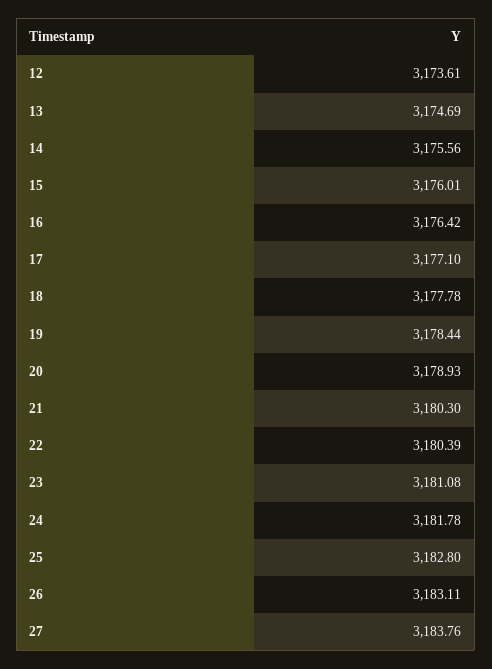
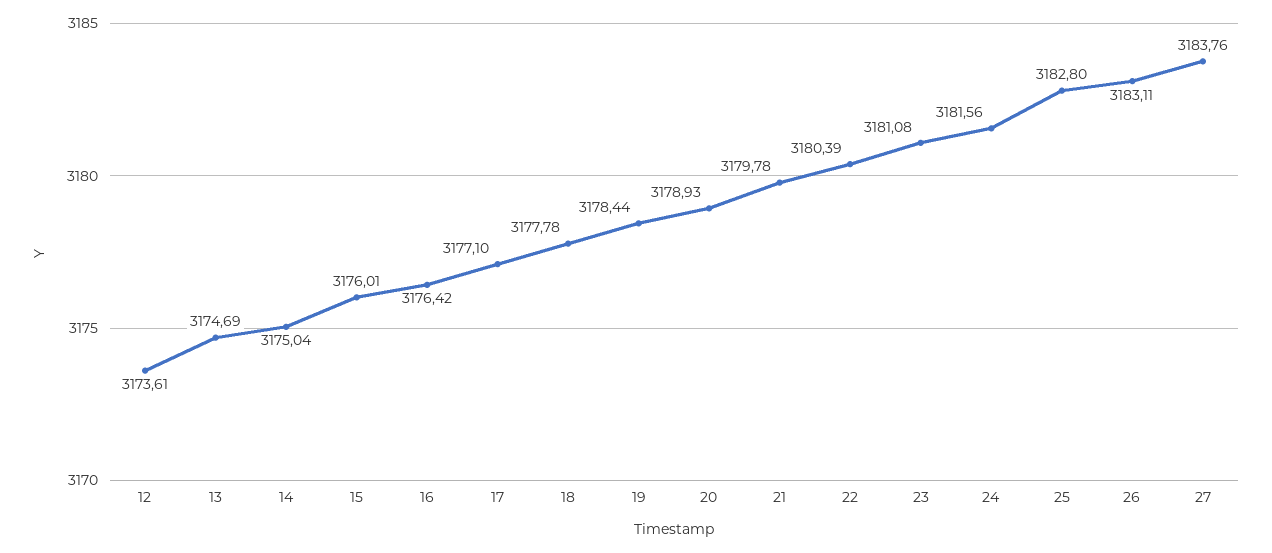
14: 3175.56 -> 3175.04
21: 3180.3 -> 3179.78
24: 3181.78 -> 3181.56

